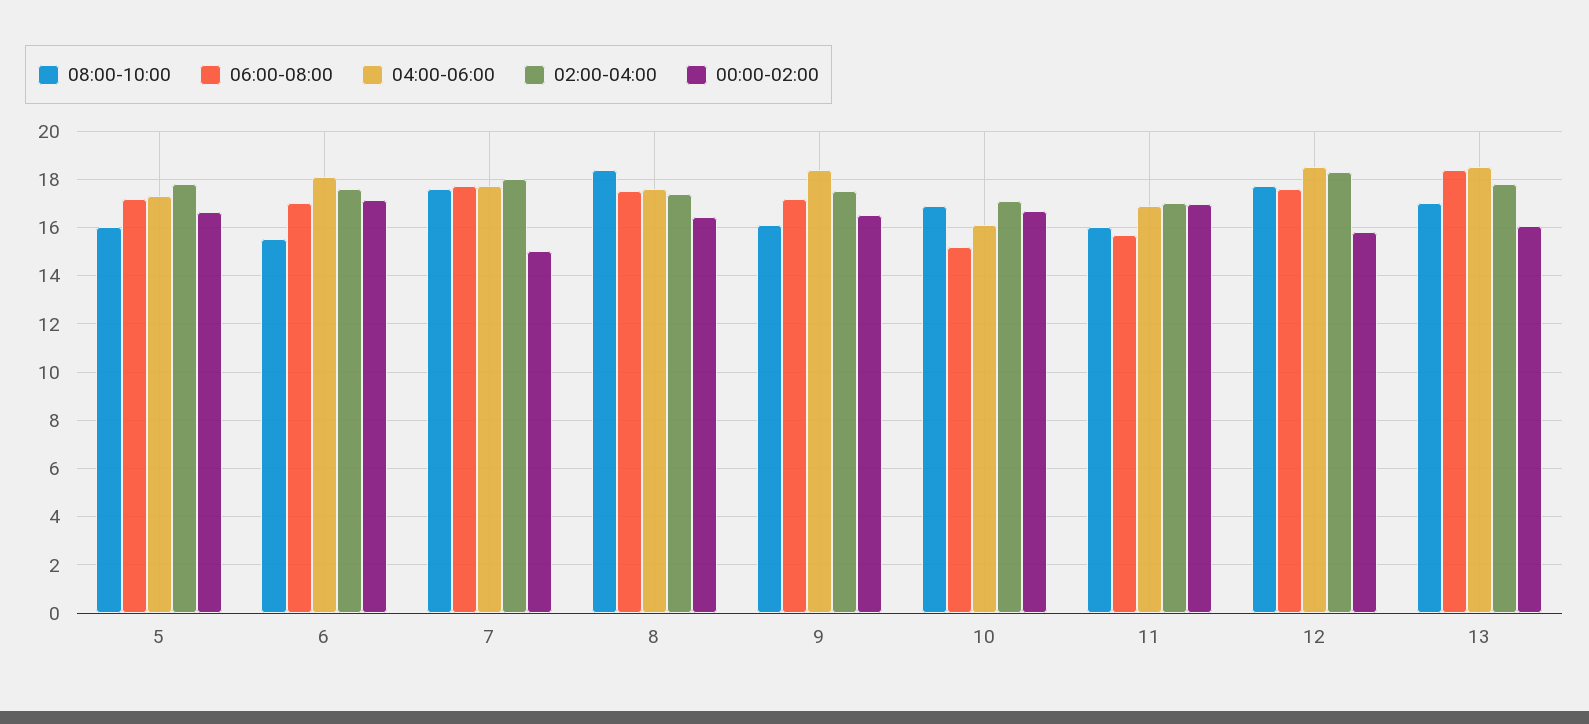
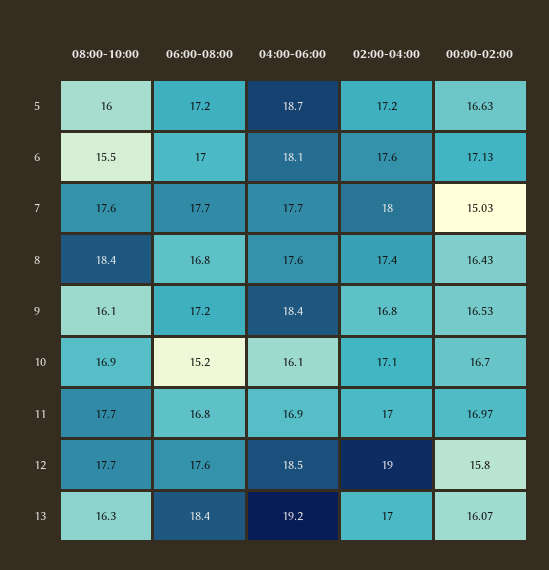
04:00-06:00, 5: 17.25 -> 18.7
02:00-04:00, 5: 17.75 -> 17.2
06:00-08:00, 8: 17.5 -> 16.8
02:00-04:00, 9: 17.5 -> 16.8
08:00-10:00, 11: 16 -> 17.7
06:00-08:00, 11: 15.75 -> 16.8
02:00-04:00, 12: 18.25 -> 19
08:00-10:00, 13: 17 -> 16.3
04:00-06:00, 13: 18.5 -> 19.2
02:00-04:00, 13: 17.75 -> 17

